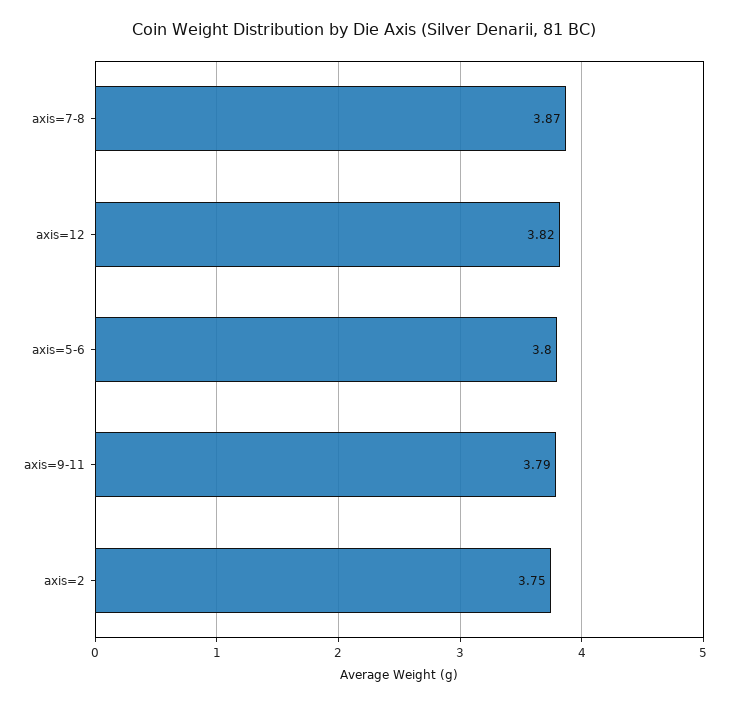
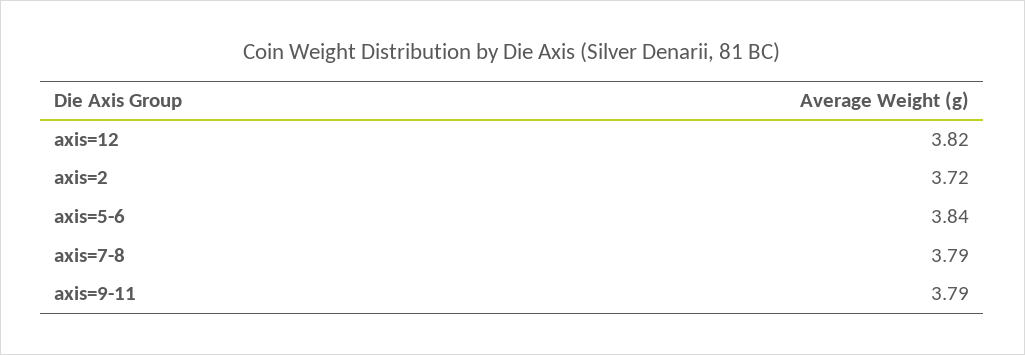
axis=7-8: 3.87 -> 3.79
axis=5-6: 3.8 -> 3.84
axis=2: 3.75 -> 3.72

